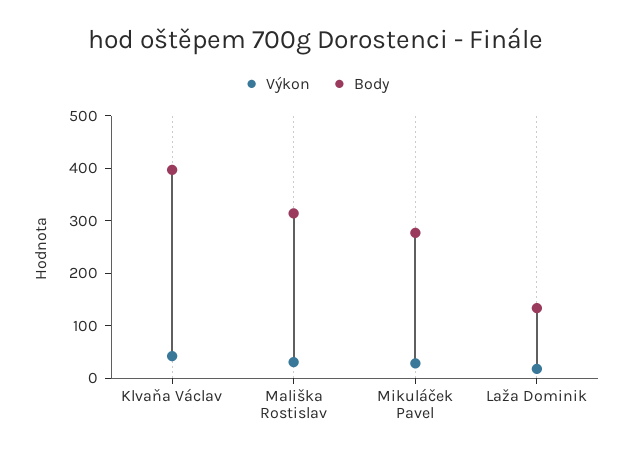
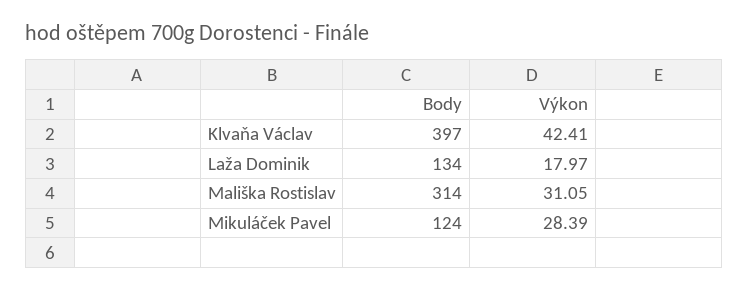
Body, Mikuláček Pavel: 280 -> 124

